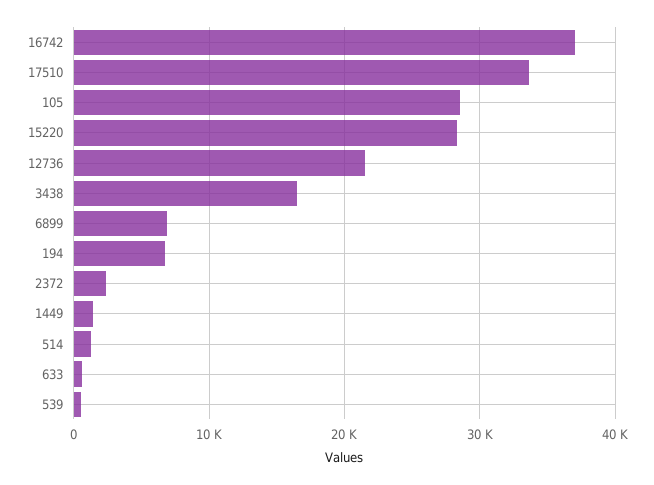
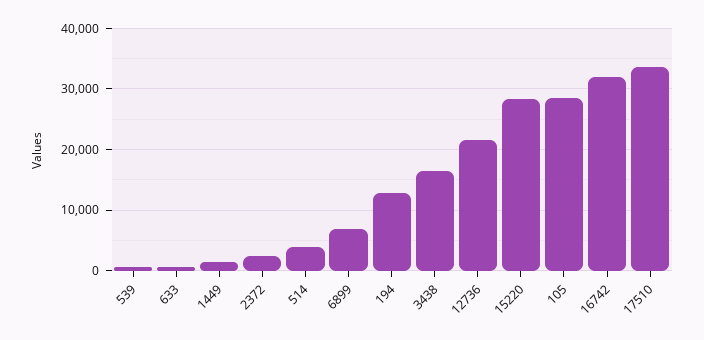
16742: 37000 -> 32000
194: 7000 -> 13000
514: 1000 -> 4000

